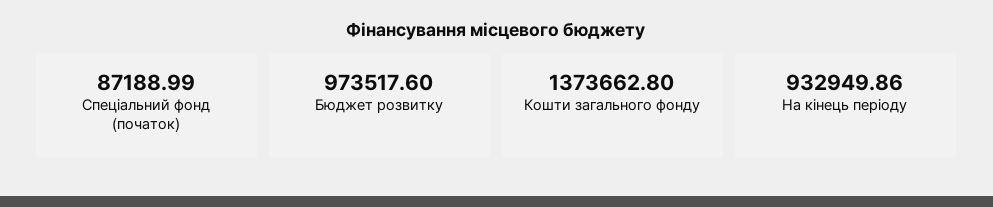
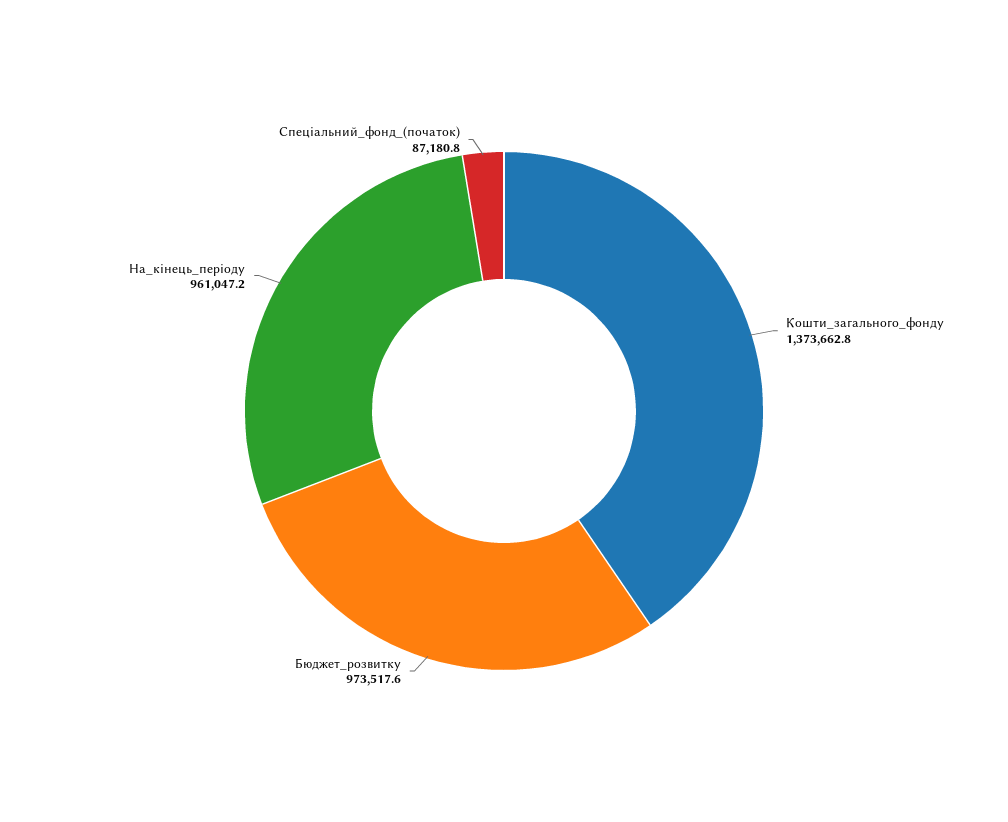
Спеціальний фонд (початок): 87188.99 -> 87180.8
На кінець періоду: 932949.86 -> 961047.2

